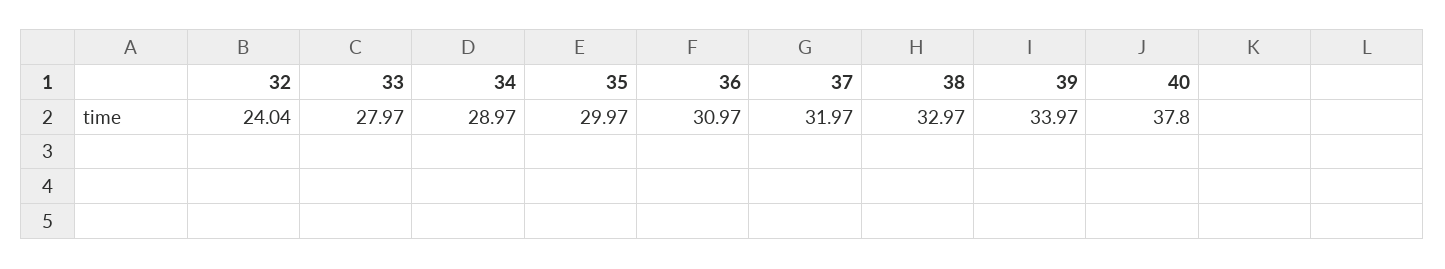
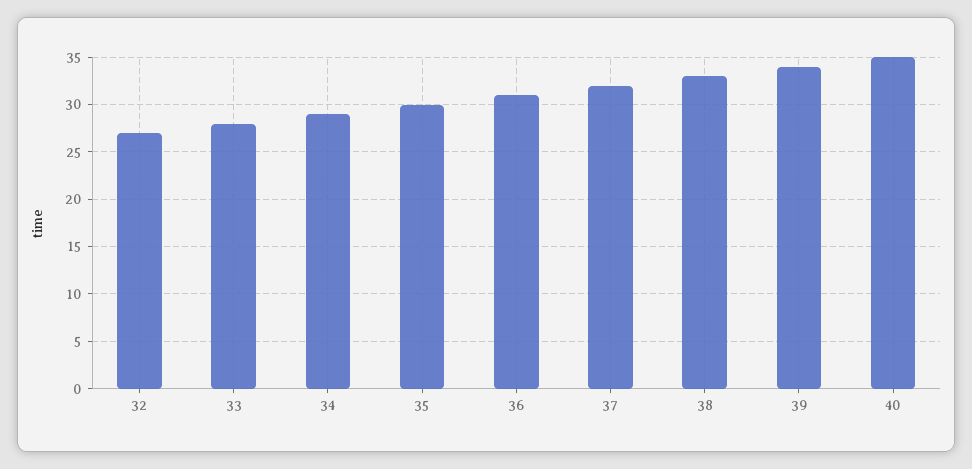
32: 24.04 -> 27
40: 37.8 -> 35

